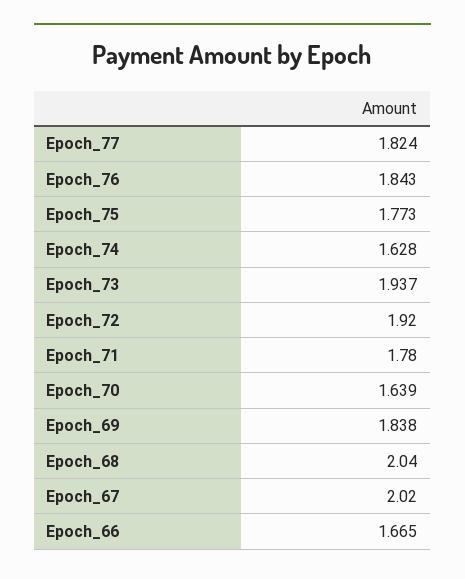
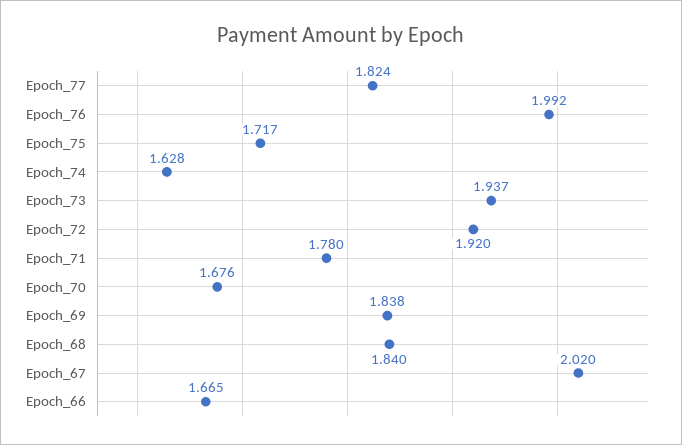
Epoch_76: 1.843 -> 1.992
Epoch_75: 1.773 -> 1.717
Epoch_70: 1.639 -> 1.676
Epoch_68: 2.04 -> 1.84

